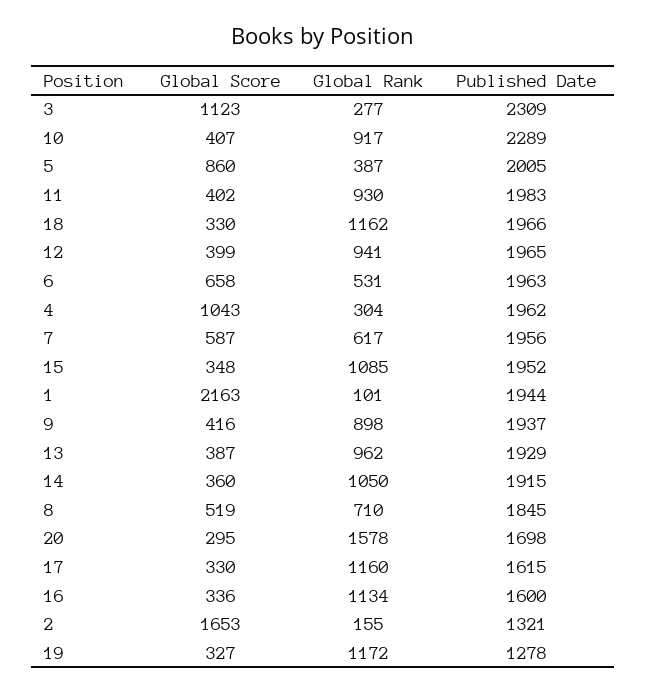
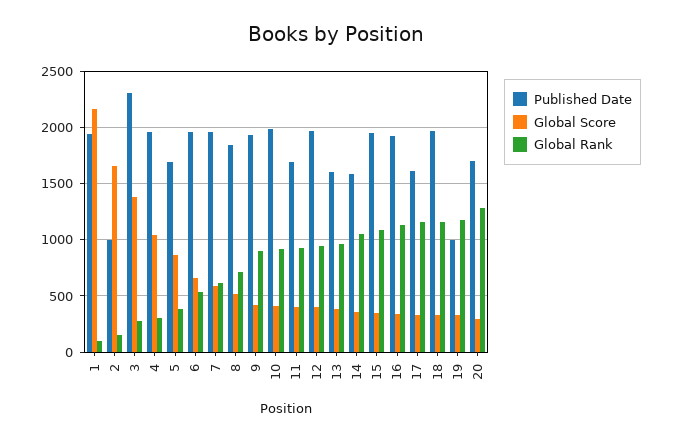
Global Score, 3: 1123 -> 1400
Published Date, 10: 2289 -> 2000
Published Date, 5: 2005 -> 1700
Published Date, 11: 1983 -> 1700
Published Date, 13: 1929 -> 1600
Published Date, 14: 1915 -> 1600
Global Rank, 20: 1578 -> 1300
Published Date, 16: 1600 -> 1900
Published Date, 2: 1321 -> 1000
Published Date, 19: 1278 -> 1000

